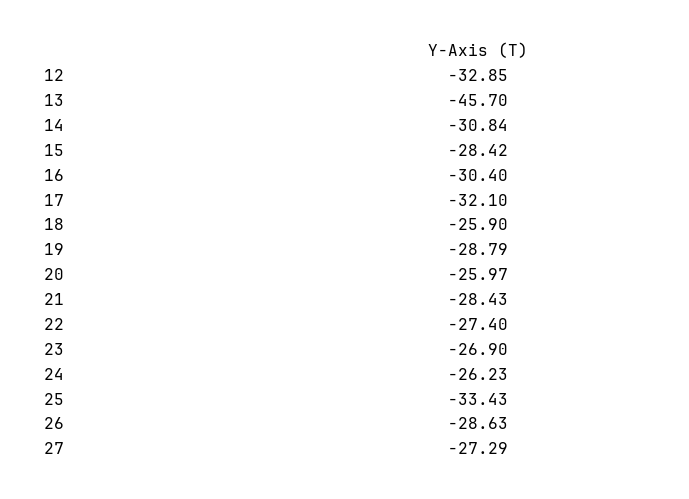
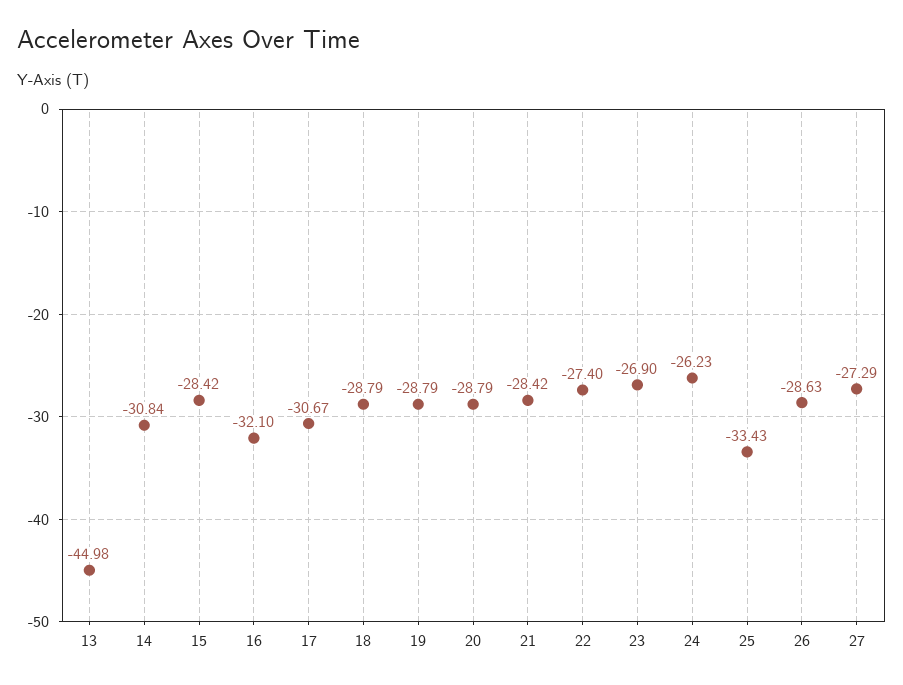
12: -32.85 -> none
13: -45.7 -> -44.98
16: -30.4 -> -32.1
17: -32.1 -> -30.67
18: -25.9 -> -28.79
20: -25.97 -> -28.79
21: -28.43 -> -28.42

